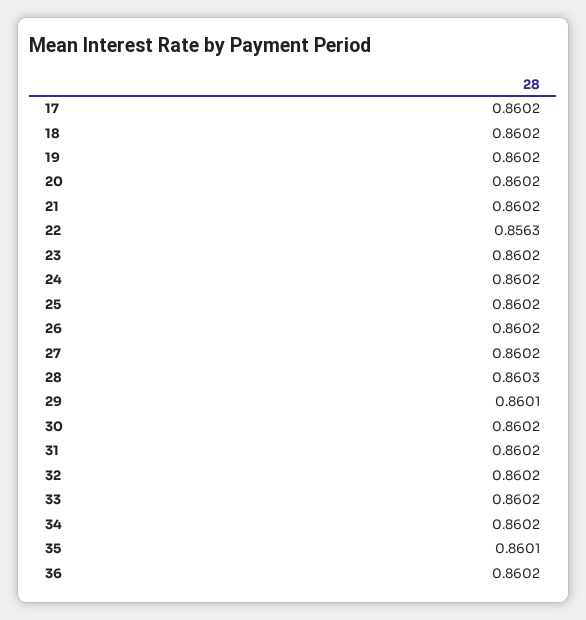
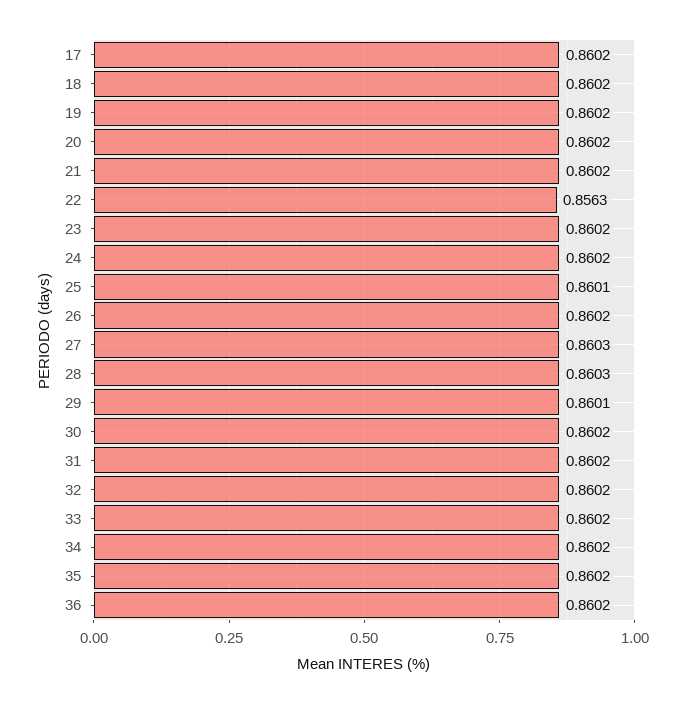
25: 0.8602 -> 0.8601
27: 0.8602 -> 0.8603
35: 0.8601 -> 0.8602

